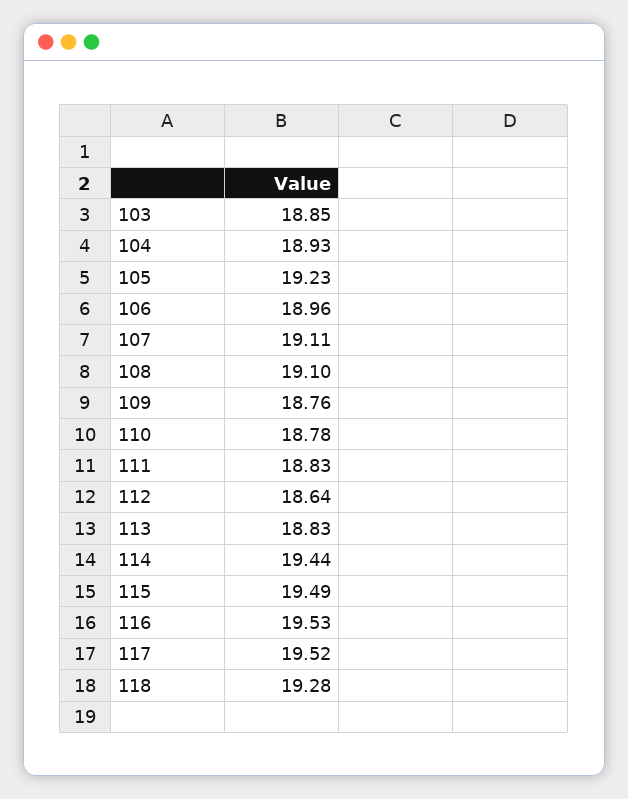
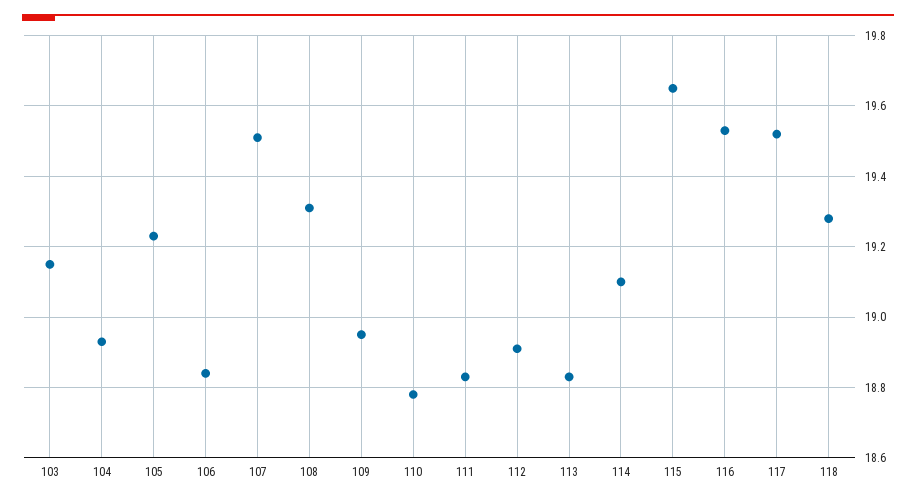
103: 18.85 -> 19.15
106: 18.96 -> 18.85
107: 19.11 -> 19.5
108: 19.1 -> 19.3
109: 18.76 -> 18.95
112: 18.64 -> 18.9
114: 19.44 -> 19.1
115: 19.49 -> 19.65

